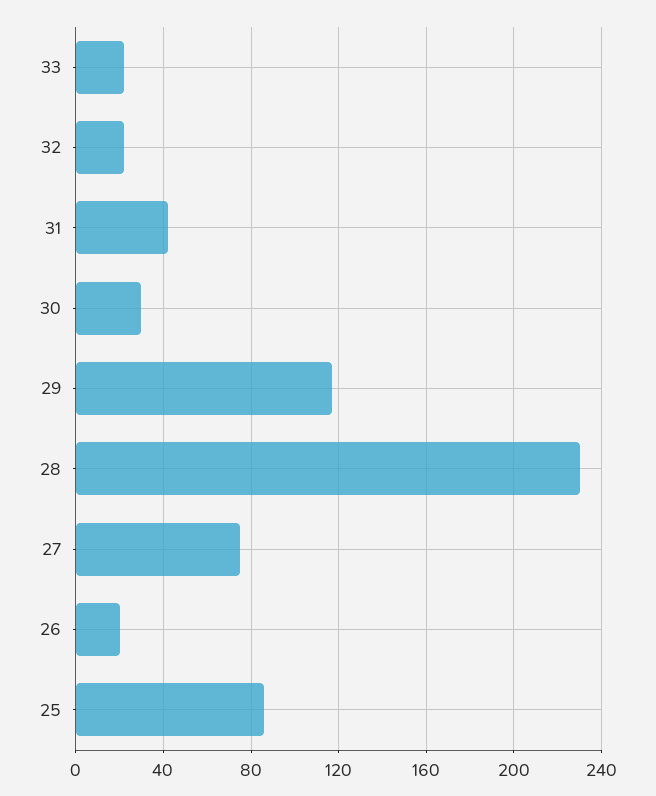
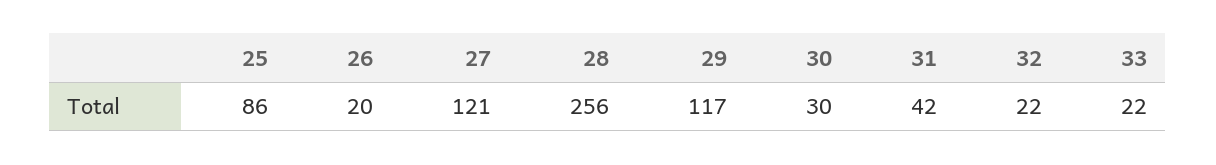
28: 230 -> 256
27: 75 -> 121

